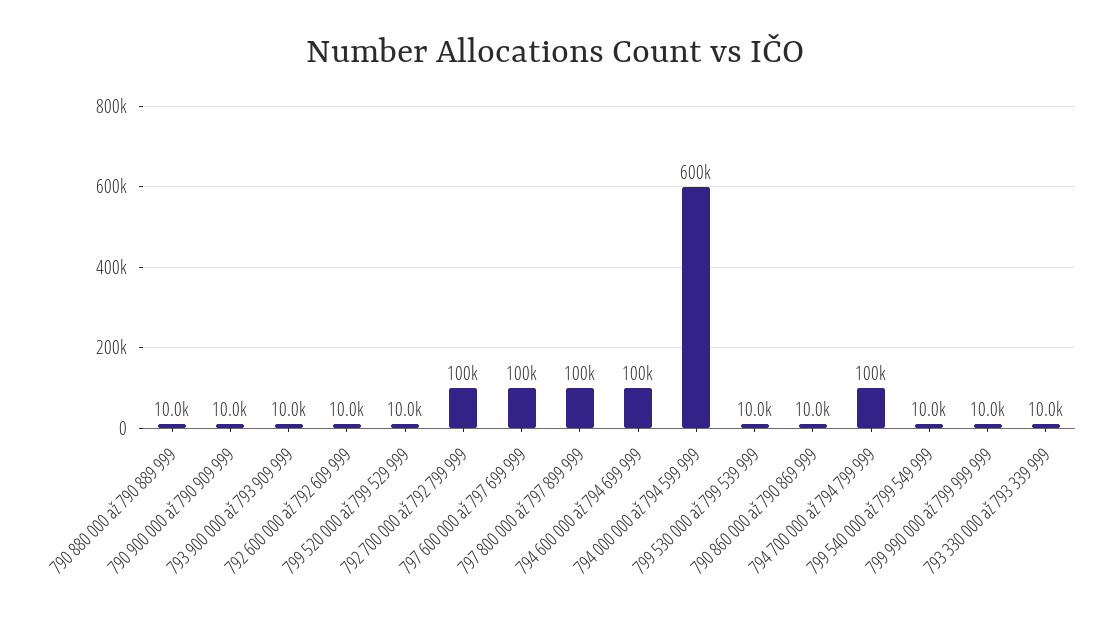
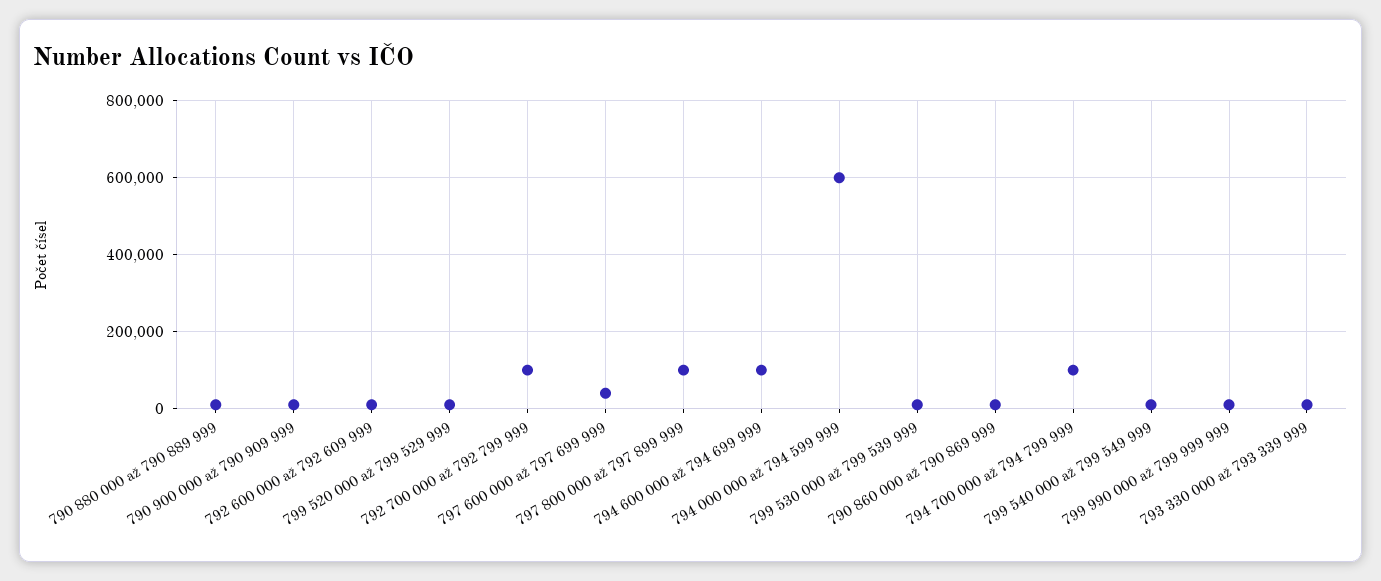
793 900 000 až 793 909 999: 10000 -> none
797 600 000 až 797 699 999: 100000 -> 40000

